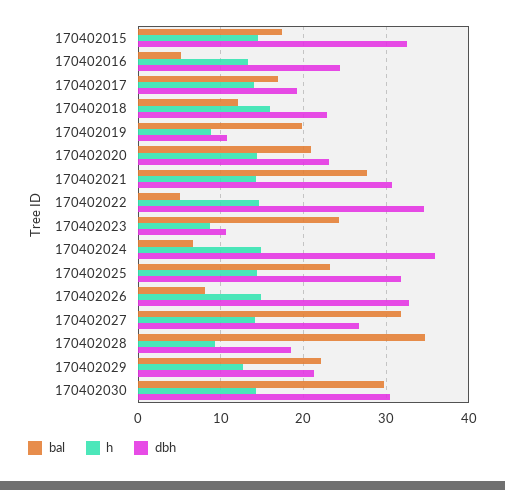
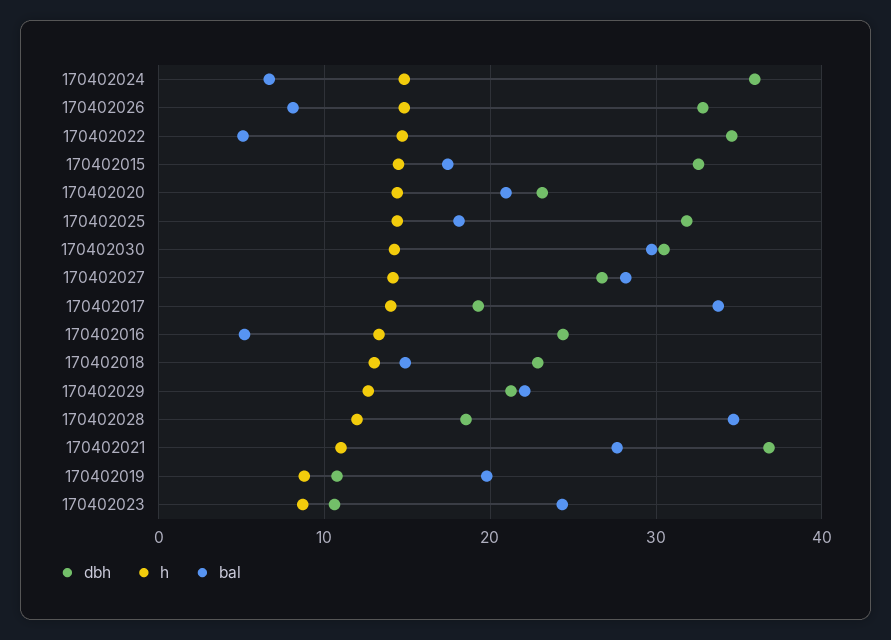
bal, 170402017: 17 -> 34
bal, 170402018: 12 -> 15
h, 170402018: 16 -> 13
h, 170402021: 14 -> 11
dbh, 170402021: 31 -> 37
bal, 170402025: 23 -> 18
bal, 170402027: 32 -> 28
h, 170402028: 9 -> 12

